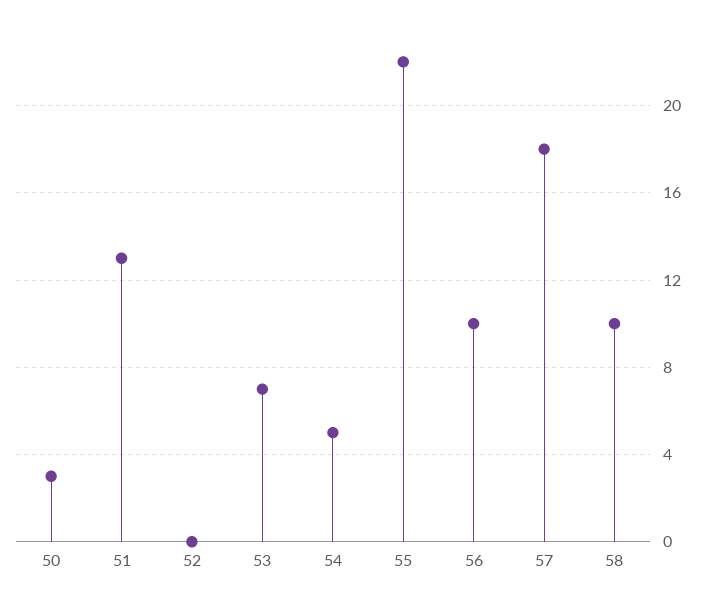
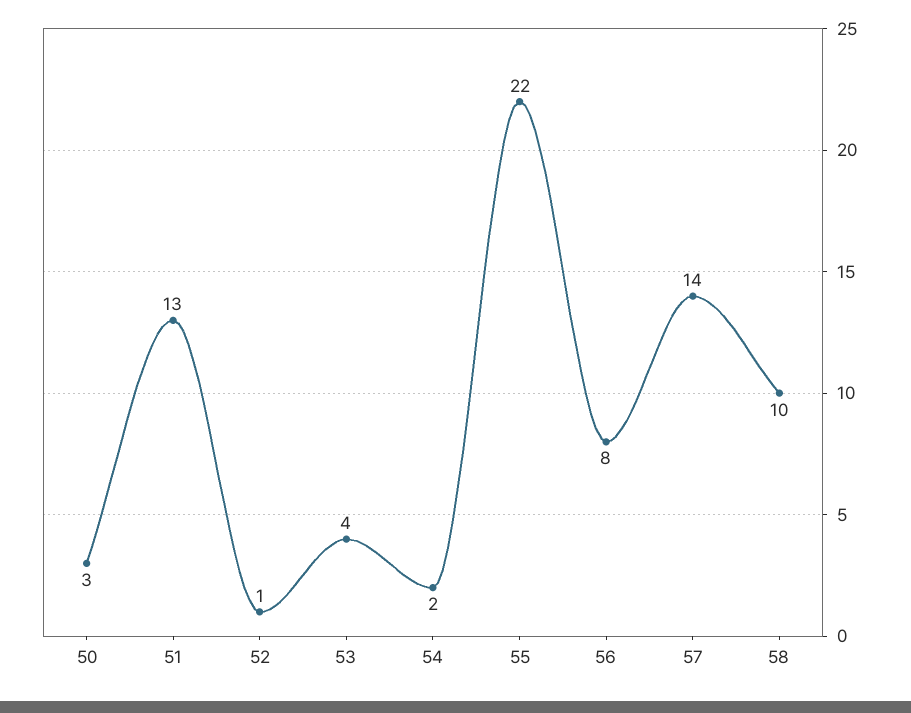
52: 0 -> 1
53: 7 -> 4
54: 5 -> 2
56: 10 -> 8
57: 18 -> 14

